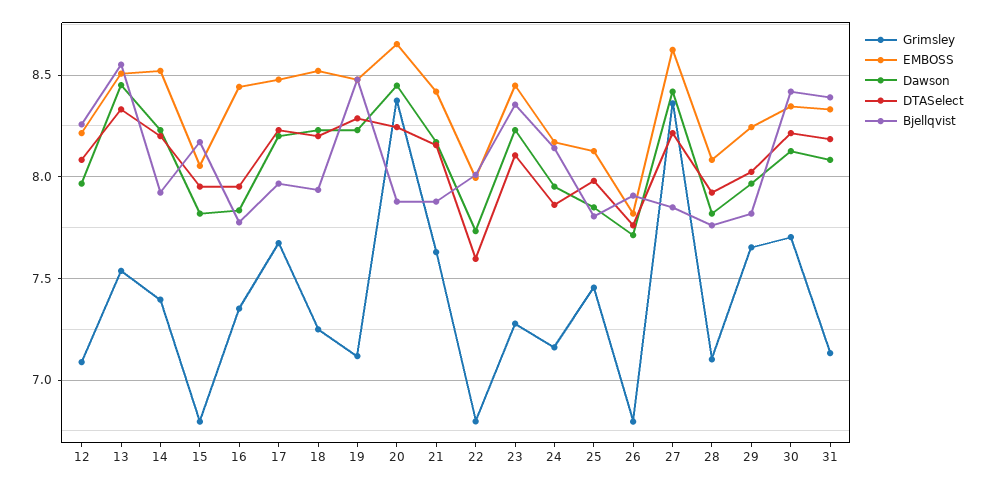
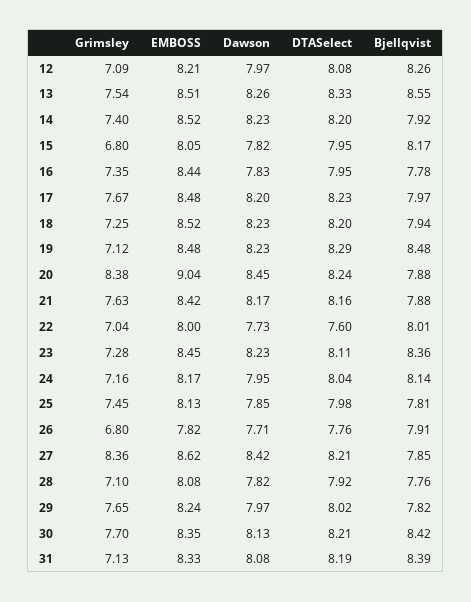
Dawson, 13: 8.45 -> 8.26
EMBOSS, 20: 8.65 -> 9.04
Grimsley, 22: 6.8 -> 7.04
DTASelect, 24: 7.85 -> 8.04

